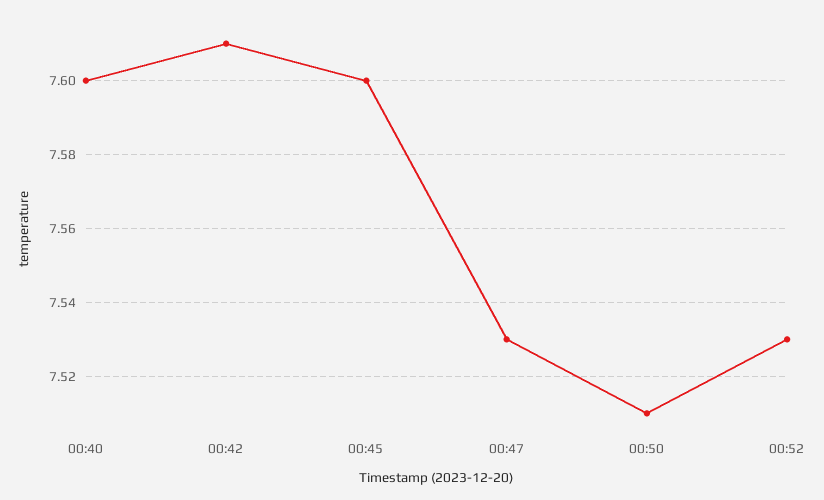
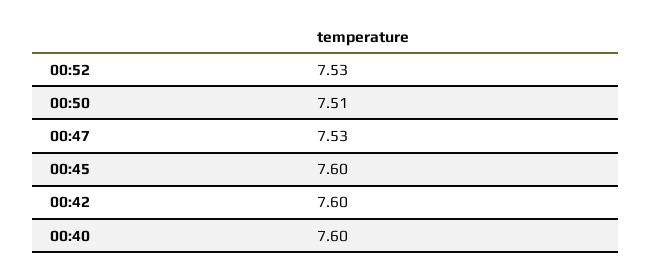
00:42: 7.61 -> 7.6

